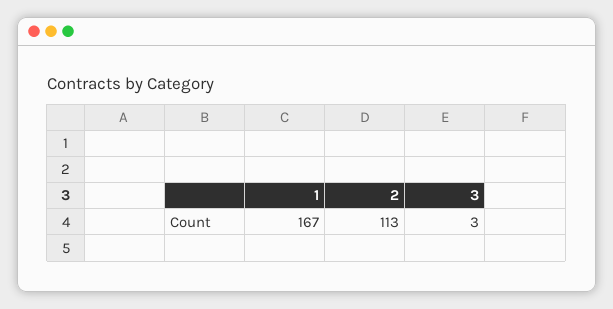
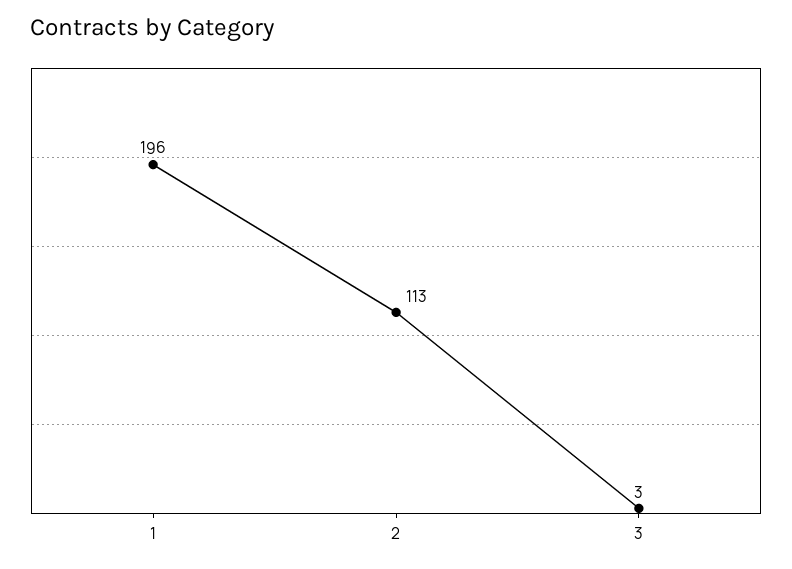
1: 167 -> 196

